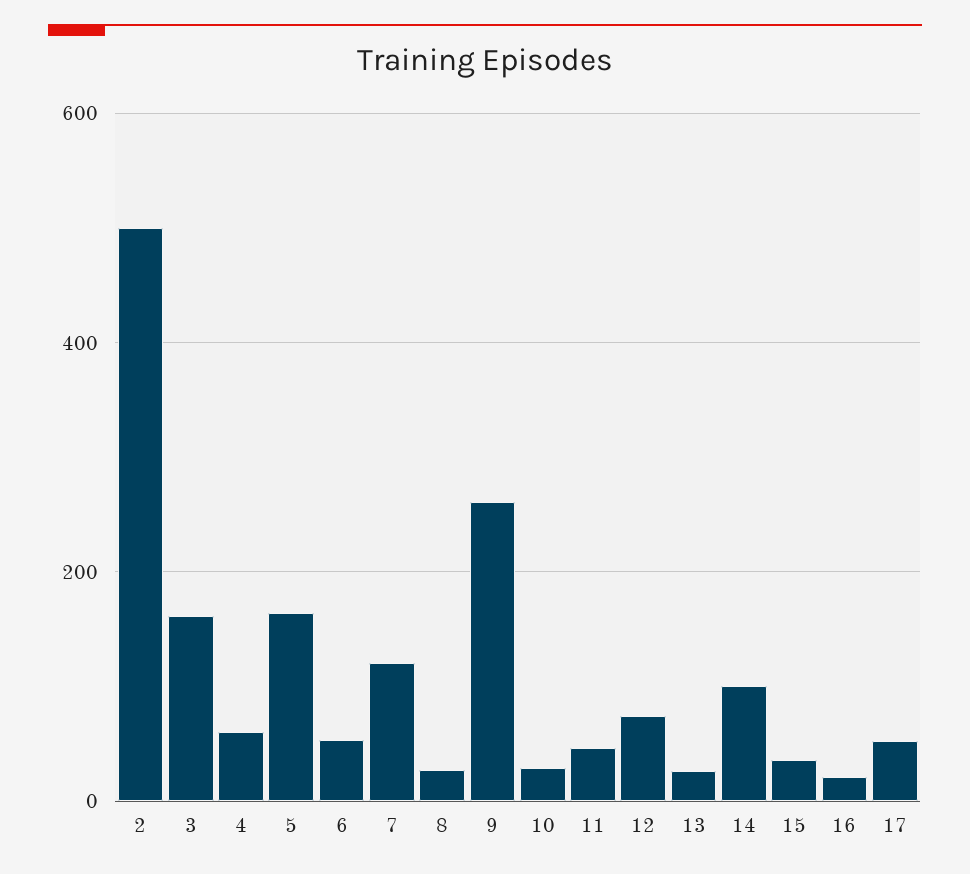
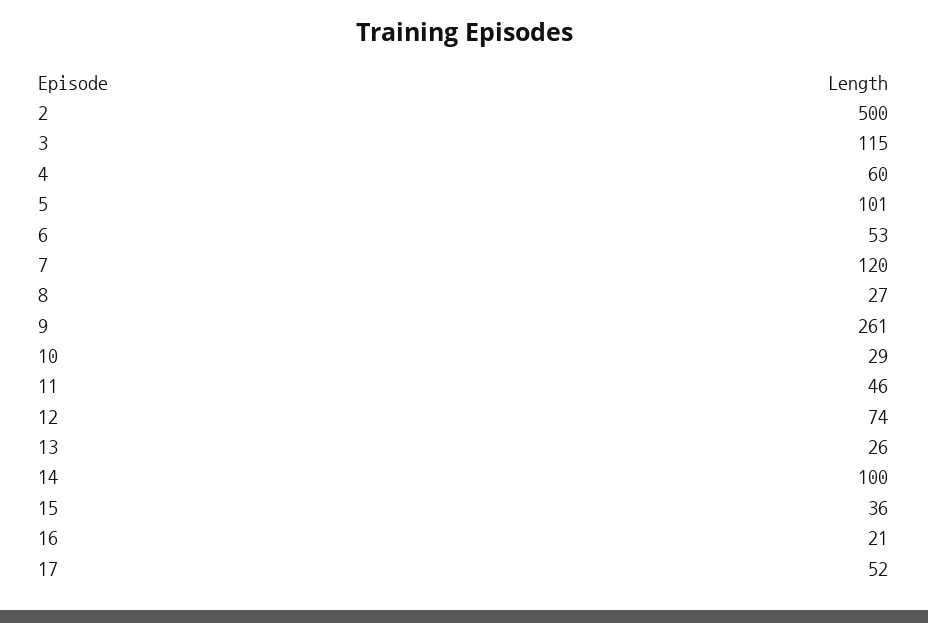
3: 160 -> 115
5: 160 -> 101

